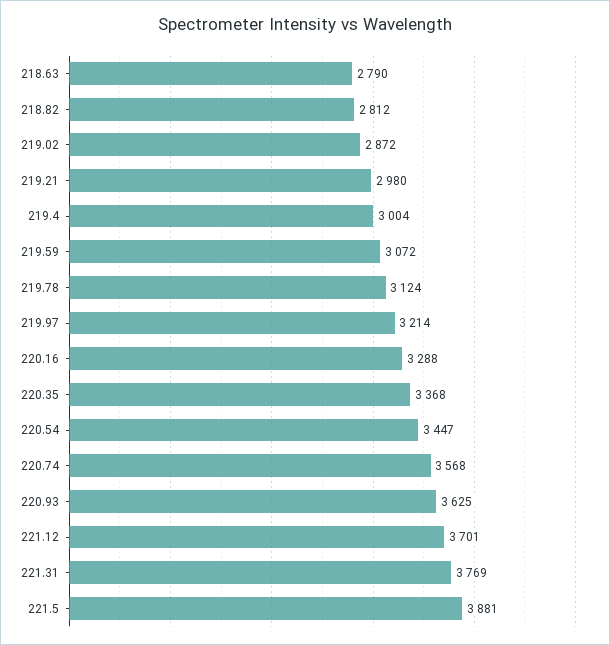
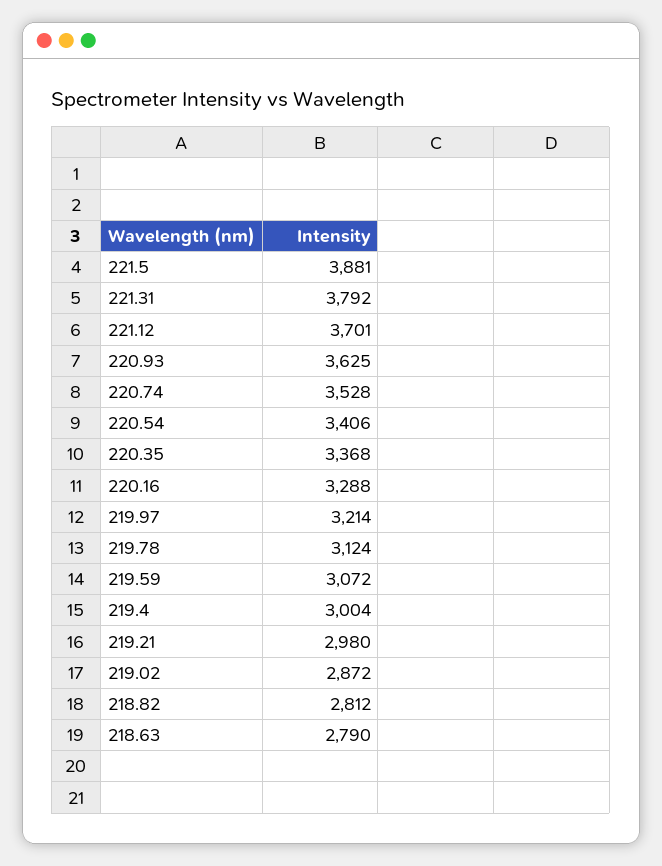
220.54: 3447 -> 3406
220.74: 3568 -> 3528
221.31: 3769 -> 3792

